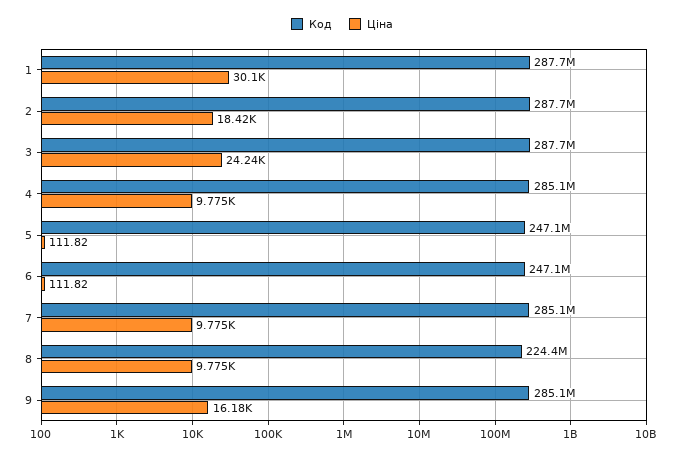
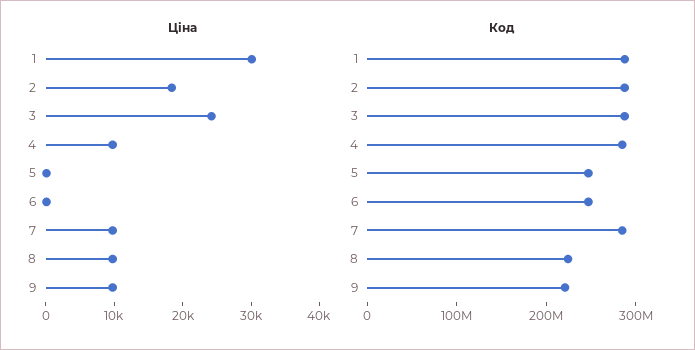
Код, 9: 285100000 -> 220000000
Ціна, 9: 16180 -> 10000

